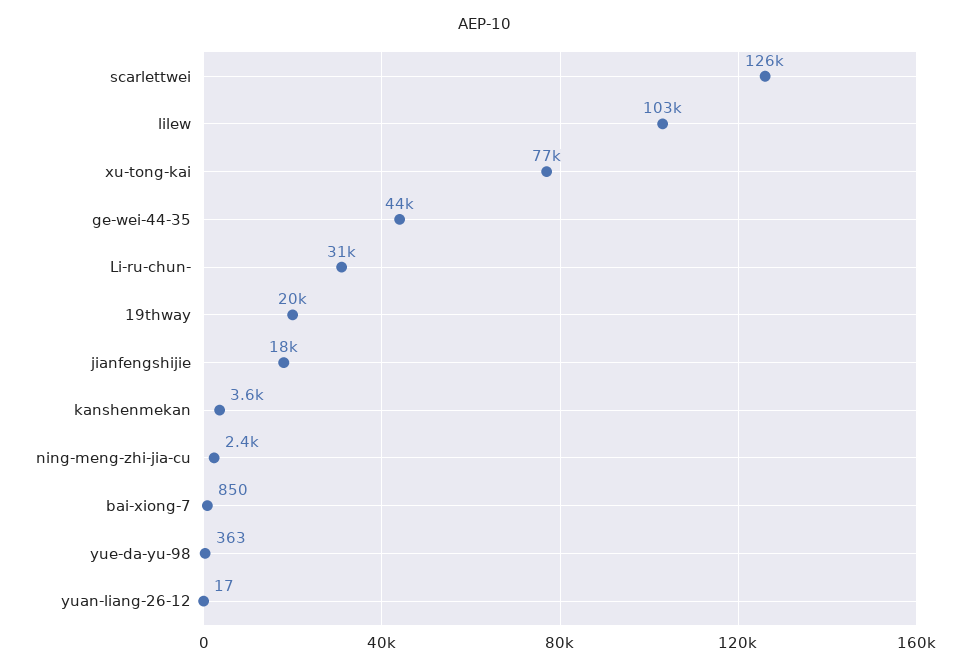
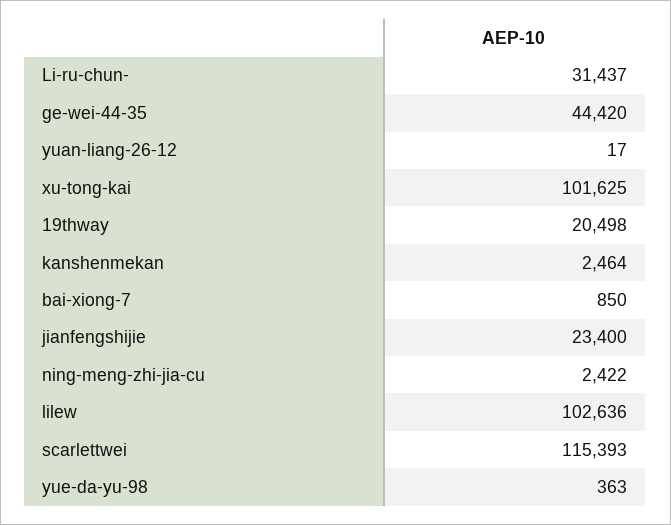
scarlettwei: 126000 -> 115393
xu-tong-kai: 77000 -> 101625
jianfengshijie: 18000 -> 23400
kanshenmekan: 3600 -> 2464

